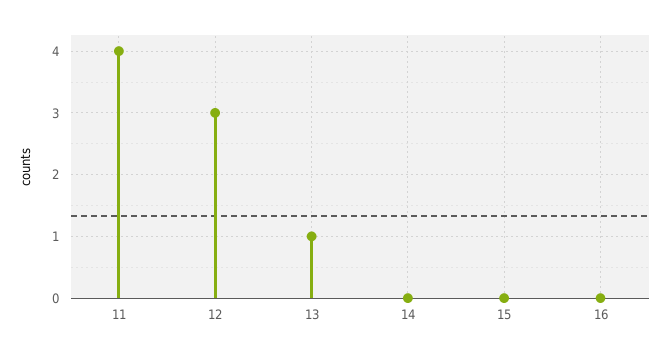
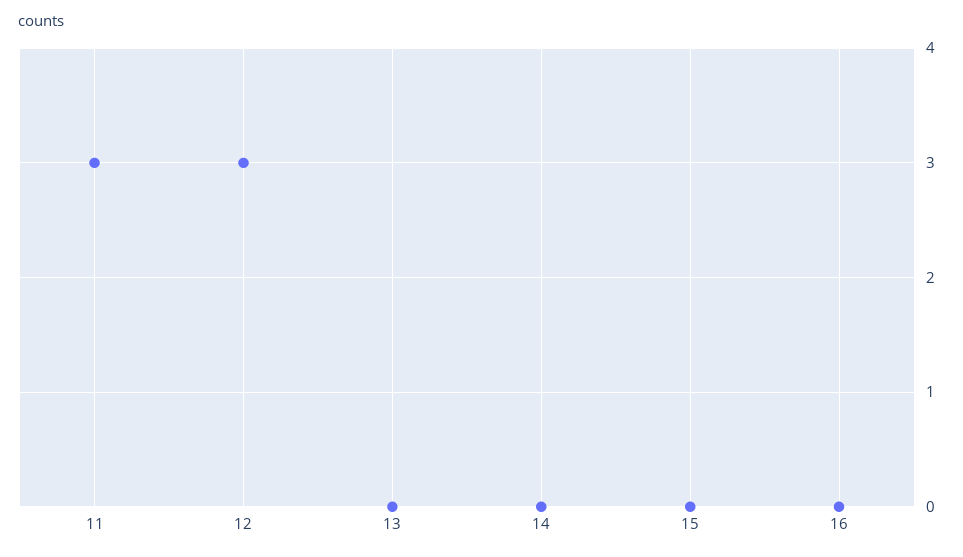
11: 4 -> 3
13: 1 -> 0

